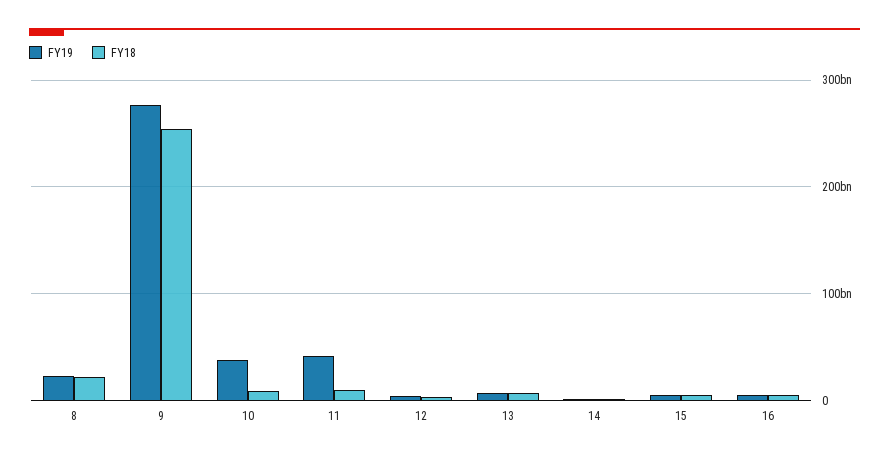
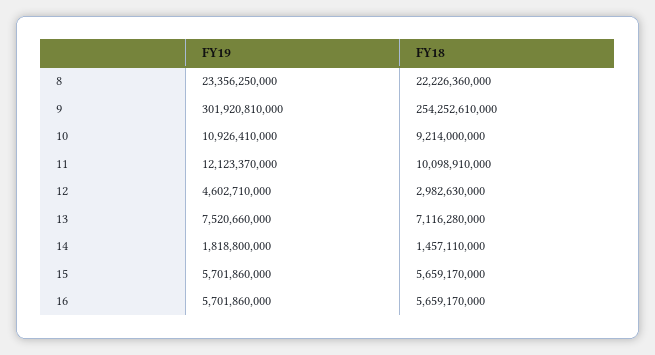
FY19, 9: 280000000000 -> 301920810000
FY19, 10: 40000000000 -> 10926410000
FY19, 11: 40000000000 -> 12123370000

